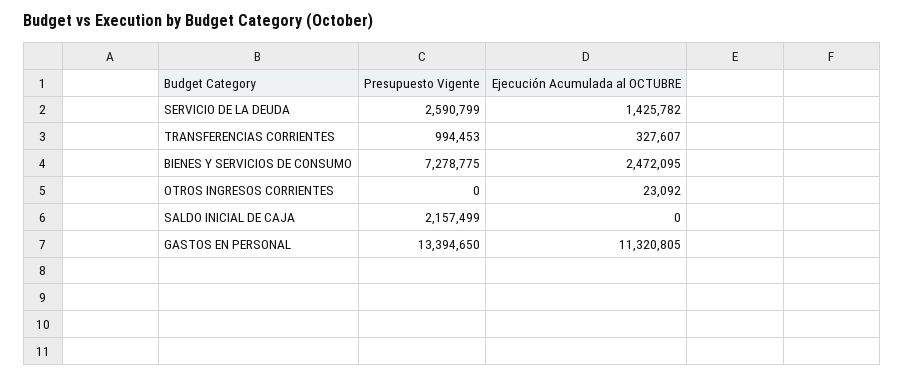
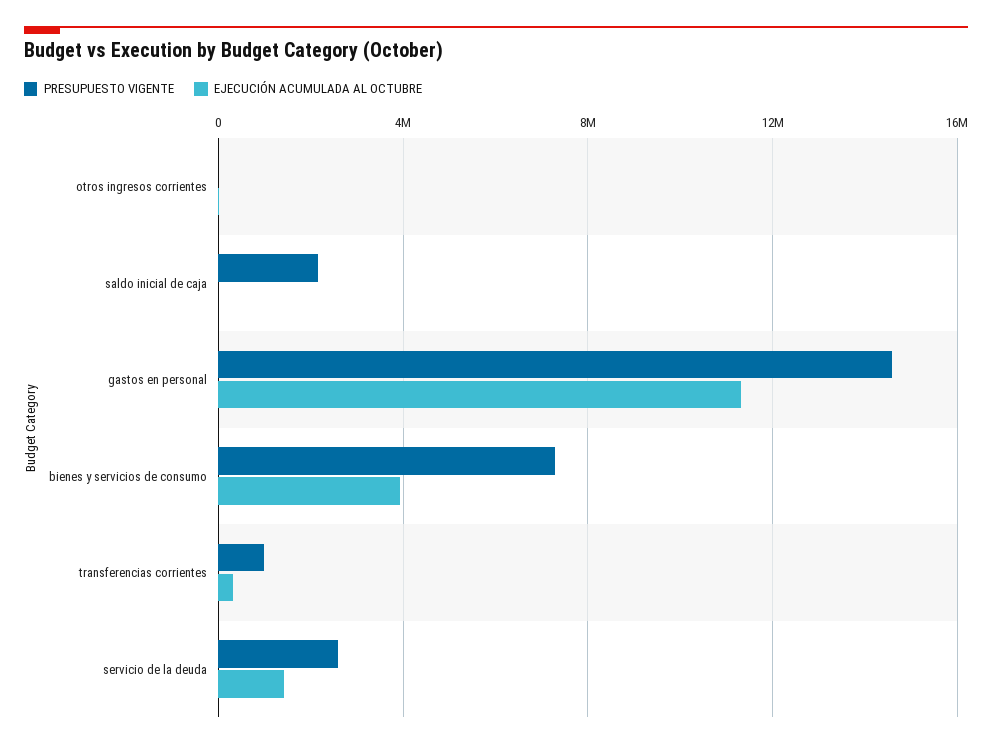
Ejecución Acumulada al OCTUBRE, BIENES Y SERVICIOS DE CONSUMO: 2472095 -> 4000000
Presupuesto Vigente, GASTOS EN PERSONAL: 13394650 -> 14500000

